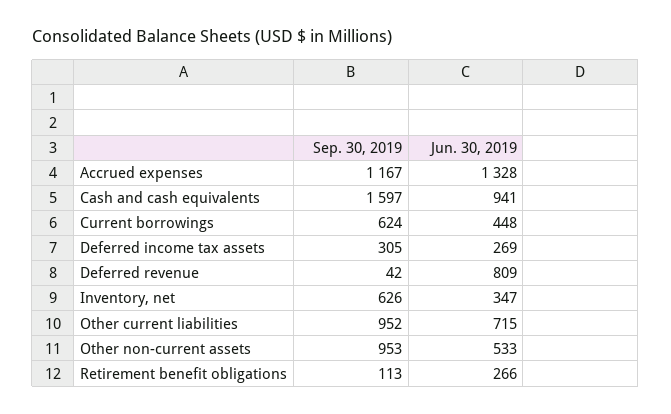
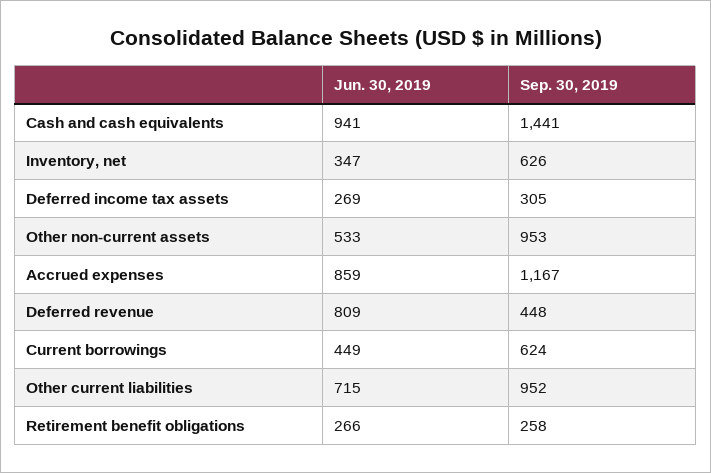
Jun. 30, 2019, Accrued expenses: 1328 -> 859
Sep. 30, 2019, Cash and cash equivalents: 1597 -> 1441
Jun. 30, 2019, Current borrowings: 448 -> 449
Sep. 30, 2019, Deferred revenue: 42 -> 448
Sep. 30, 2019, Retirement benefit obligations: 113 -> 258

